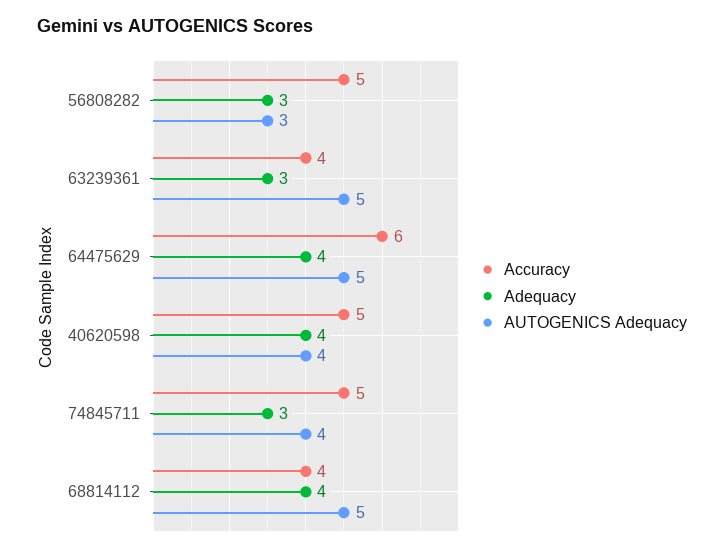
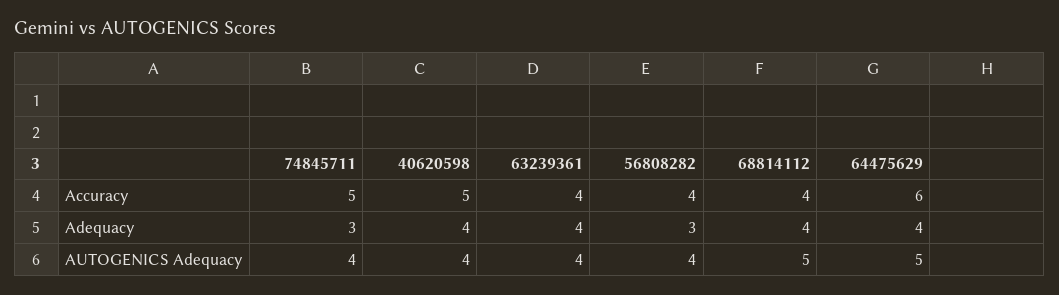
Accuracy, 56808282: 5 -> 4
AUTOGENICS Adequacy, 56808282: 3 -> 4
Adequacy, 63239361: 3 -> 4
AUTOGENICS Adequacy, 63239361: 5 -> 4

